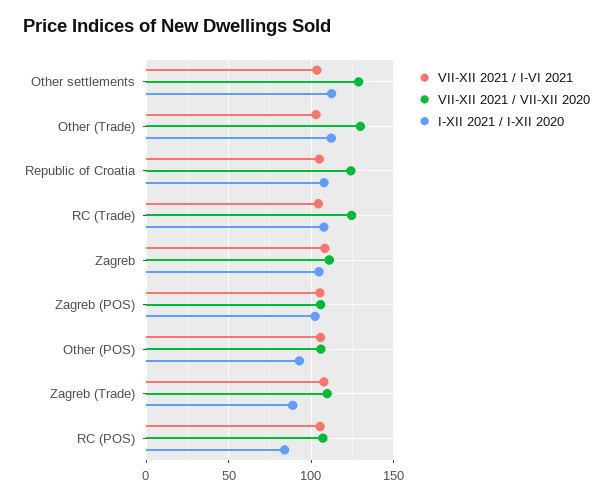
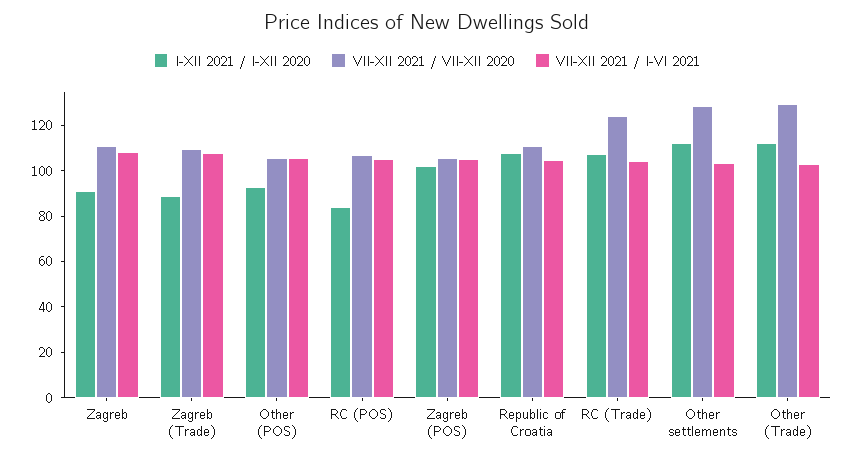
VII-XII 2021 / VII-XII 2020, Republic of Croatia: 125 -> 110
I-XII 2021 / I-XII 2020, Zagreb: 105 -> 90

